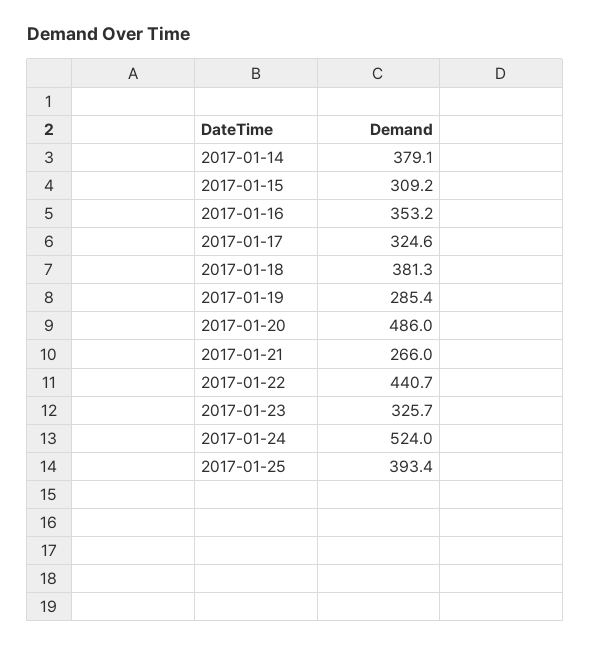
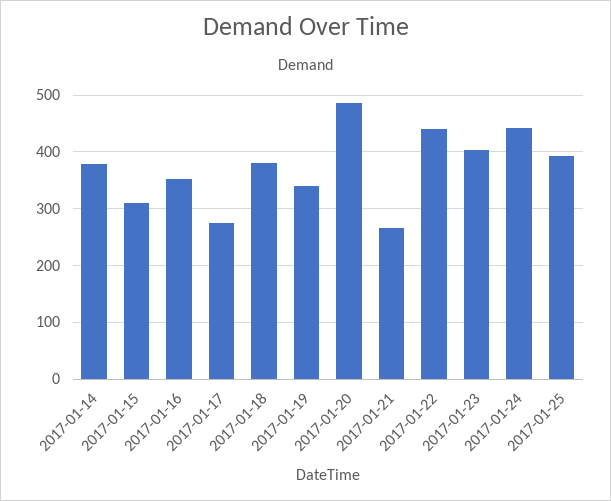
2017-01-17: 324.6 -> 280
2017-01-19: 285.4 -> 340
2017-01-23: 325.7 -> 400
2017-01-24: 524 -> 440

